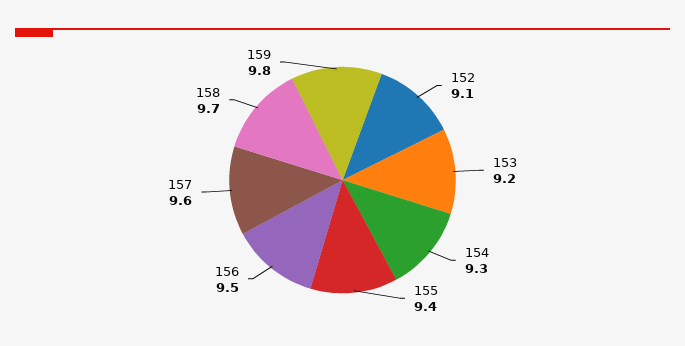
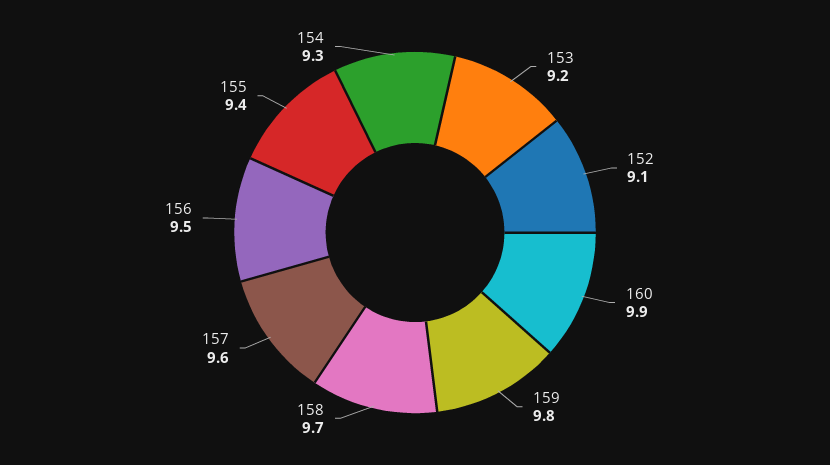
160: none -> 9.9

